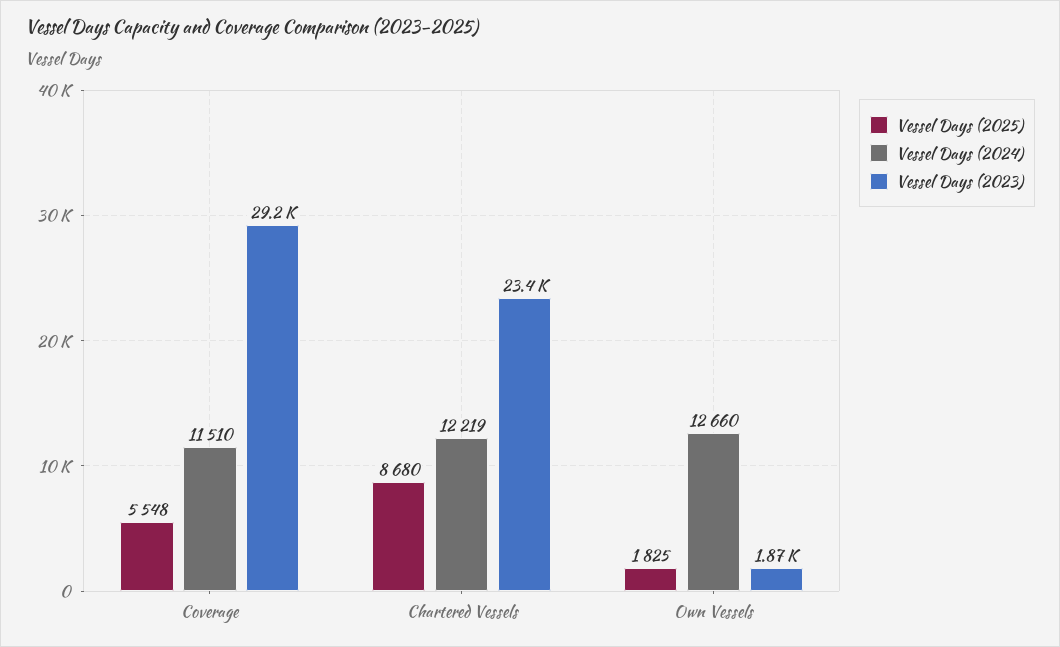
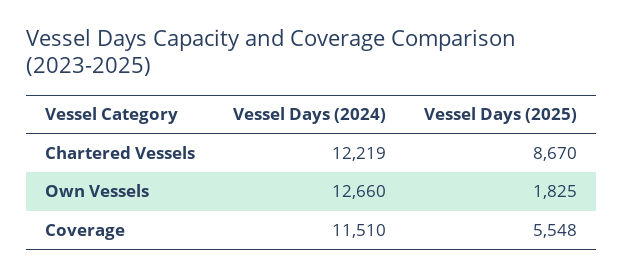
Vessel Days (2023), Coverage: 29200 -> none
Vessel Days (2025), Chartered Vessels: 8680 -> 8670
Vessel Days (2023), Chartered Vessels: 23400 -> none
Vessel Days (2023), Own Vessels: 1870 -> none

